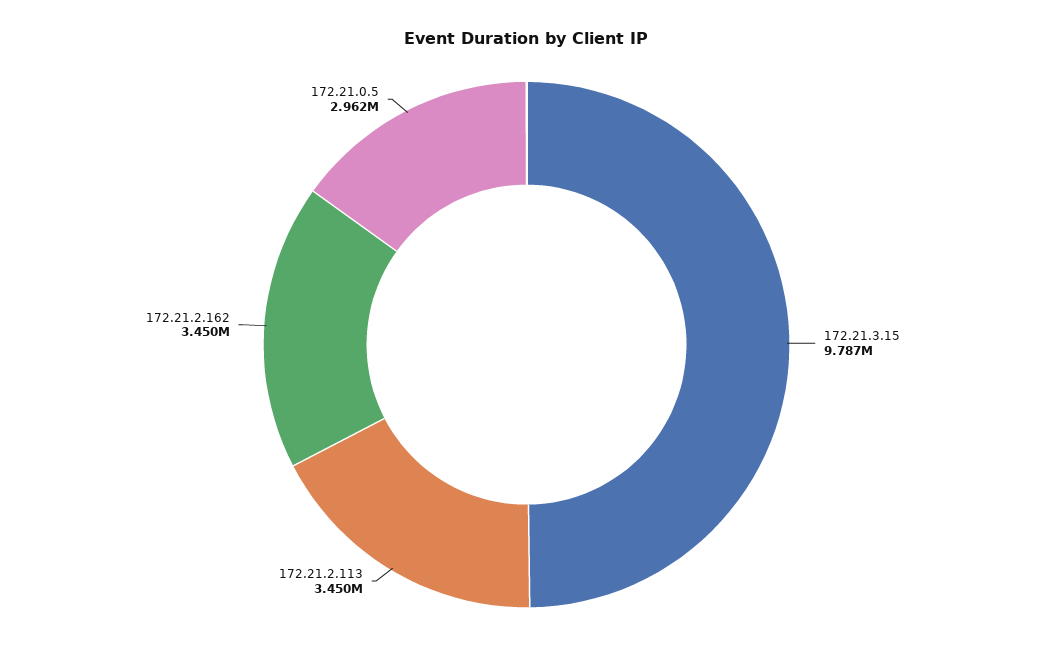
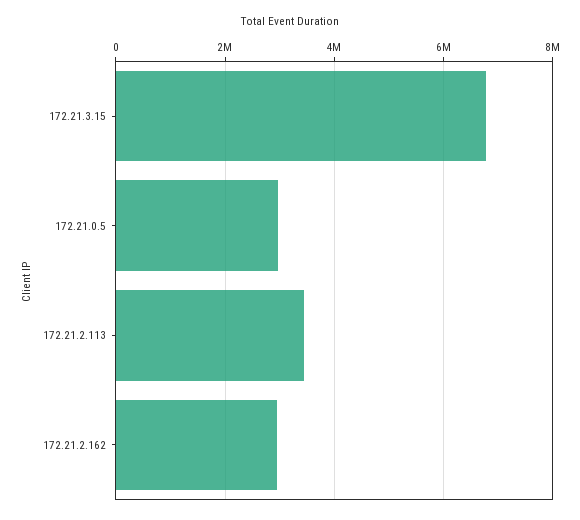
172.21.3.15: 9787000 -> 6800000
172.21.2.162: 3450000 -> 3000000

